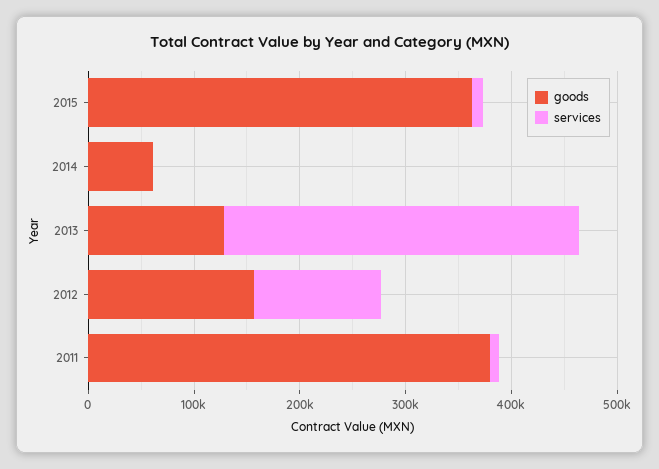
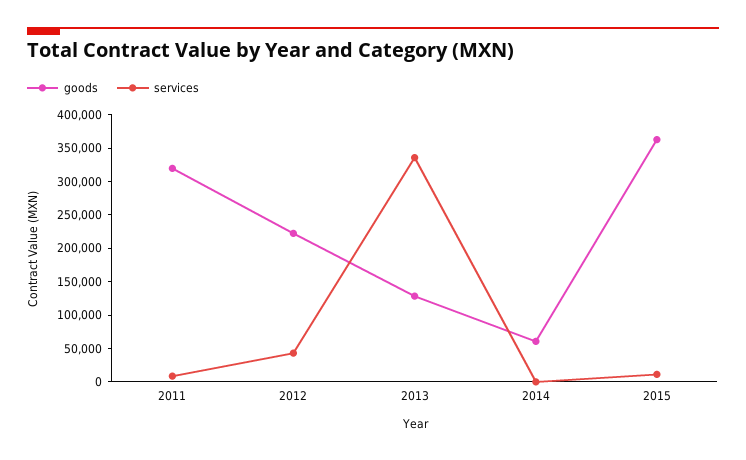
goods, 2012: 160000 -> 225000
services, 2012: 120000 -> 50000
goods, 2011: 380000 -> 325000

